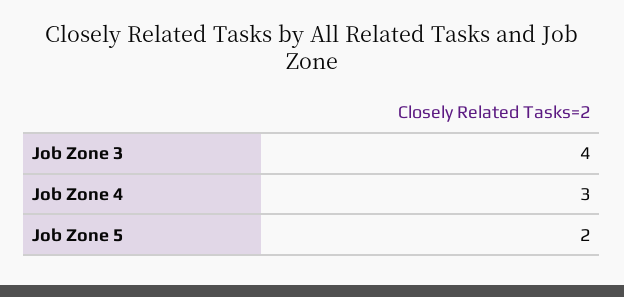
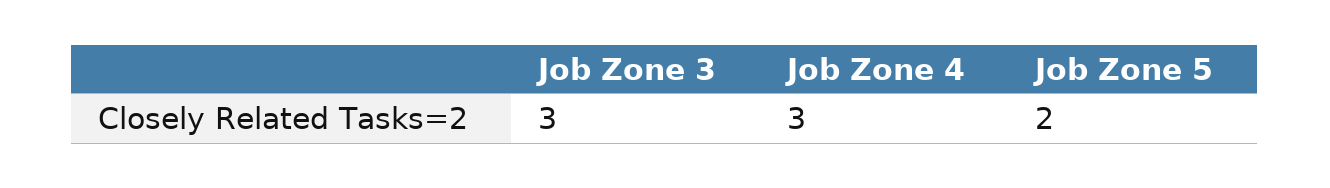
Job Zone 3: 4 -> 3

